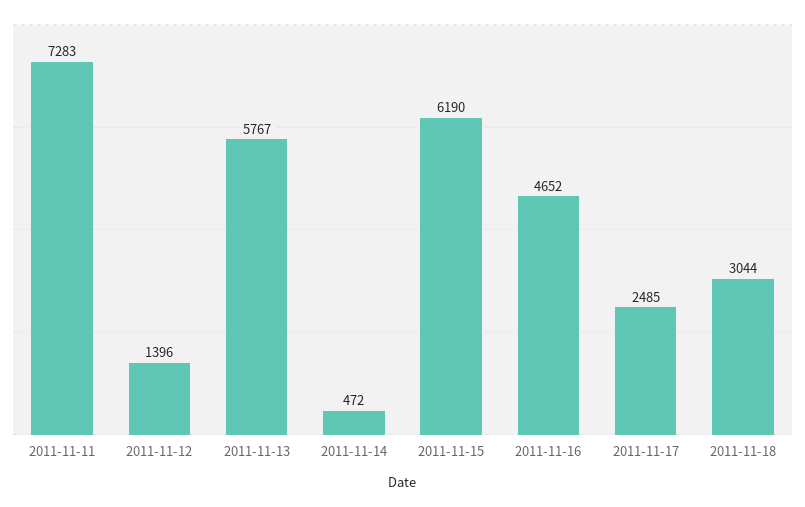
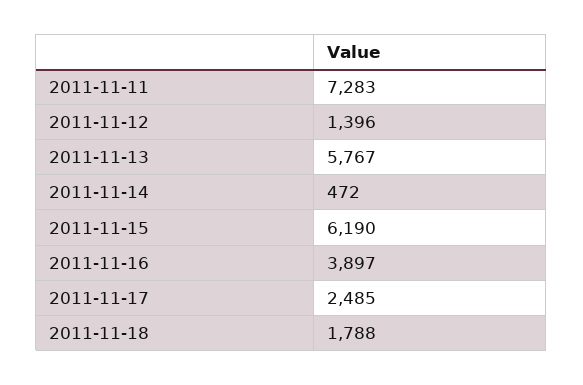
2011-11-16: 4652 -> 3897
2011-11-18: 3044 -> 1788

